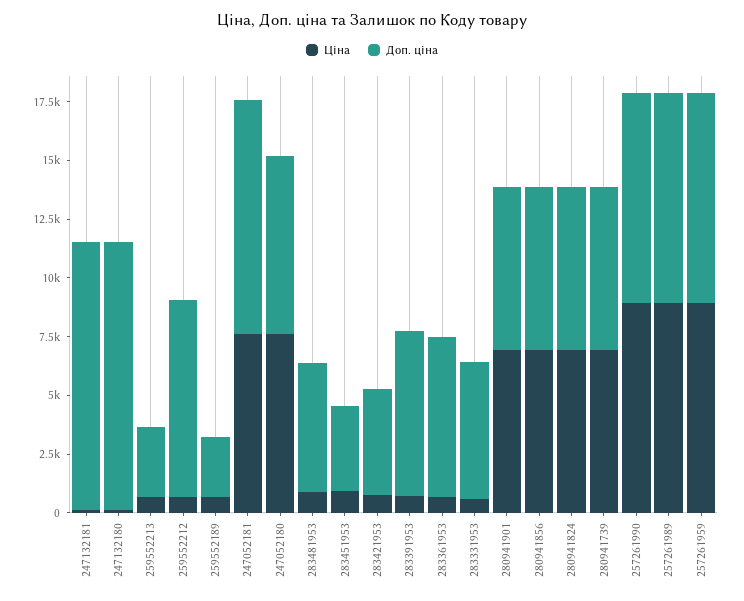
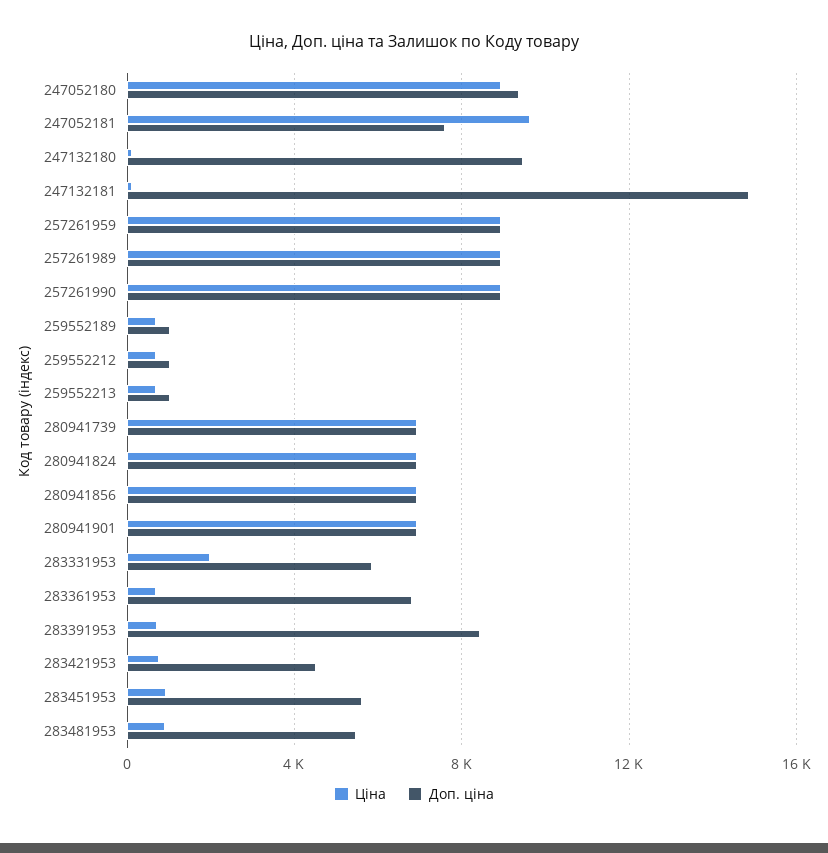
Доп. ціна, 247132181: 11500 -> 15000
Доп. ціна, 247132180: 11500 -> 9500
Доп. ціна, 259552213: 3000 -> 1000
Доп. ціна, 259552212: 8500 -> 1000
Доп. ціна, 259552189: 2500 -> 1000
Ціна, 247052181: 7500 -> 9500
Доп. ціна, 247052181: 10000 -> 7500
Ціна, 247052180: 7500 -> 9000
Доп. ціна, 247052180: 7500 -> 9500
Доп. ціна, 283451953: 3500 -> 5500
Доп. ціна, 283391953: 7000 -> 8500
Ціна, 283331953: 500 -> 2000

